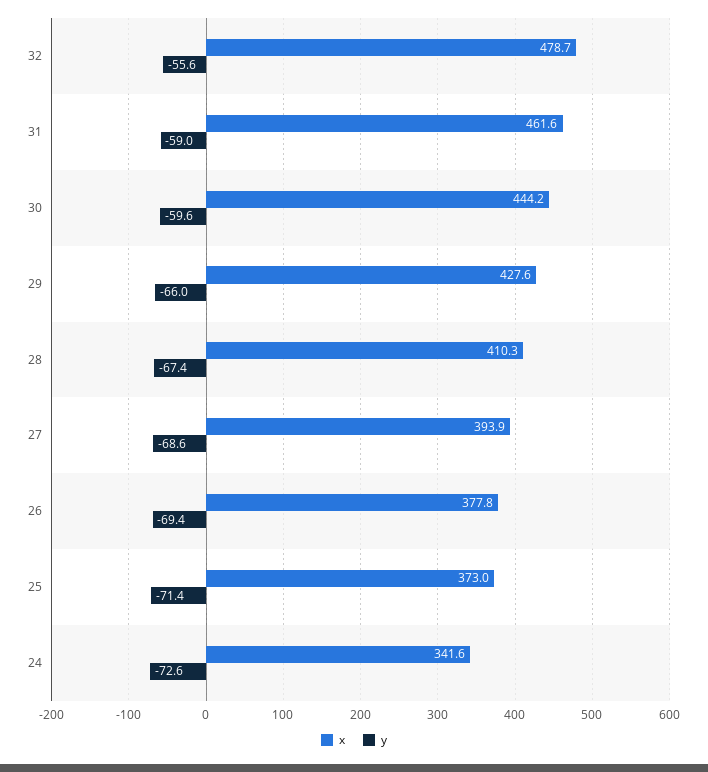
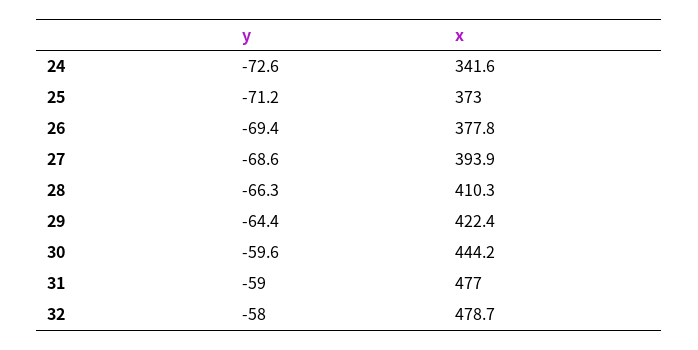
y, 32: -55.6 -> -58
x, 31: 461.6 -> 477
x, 29: 427.6 -> 422.4
y, 29: -66 -> -64.4
y, 28: -67.4 -> -66.3
y, 25: -71.4 -> -71.2

